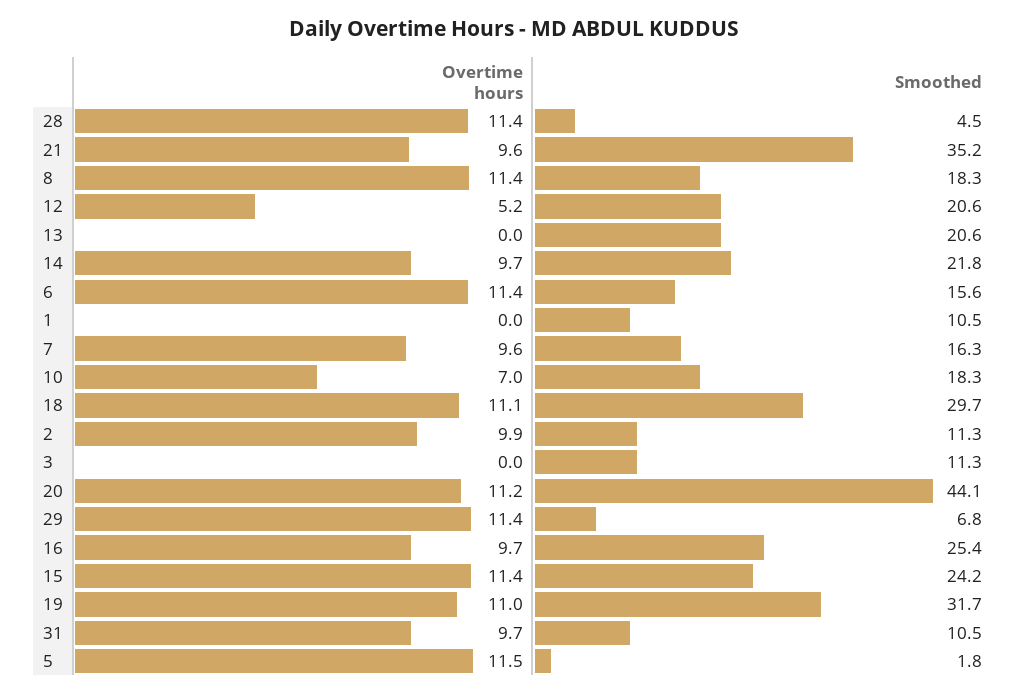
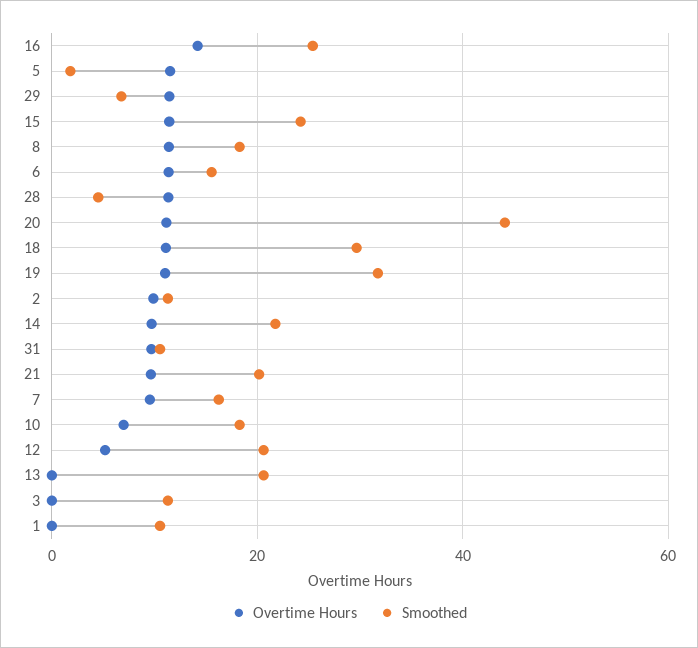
Smoothed, 21: 35.2 -> 20
Overtime hours, 16: 9.7 -> 14

